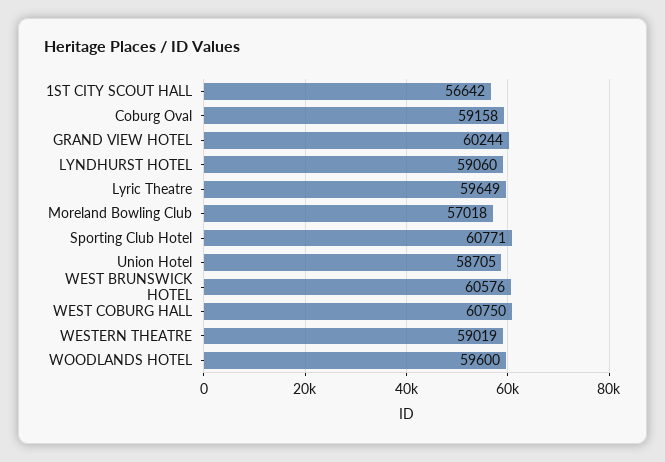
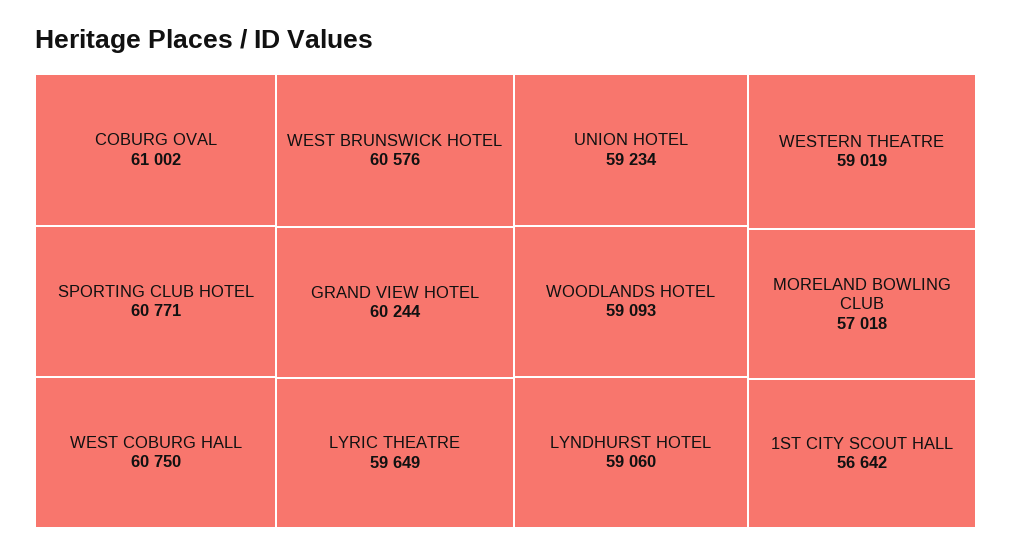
Coburg Oval: 59158 -> 61002
Union Hotel: 58705 -> 59234
WOODLANDS HOTEL: 59600 -> 59093

